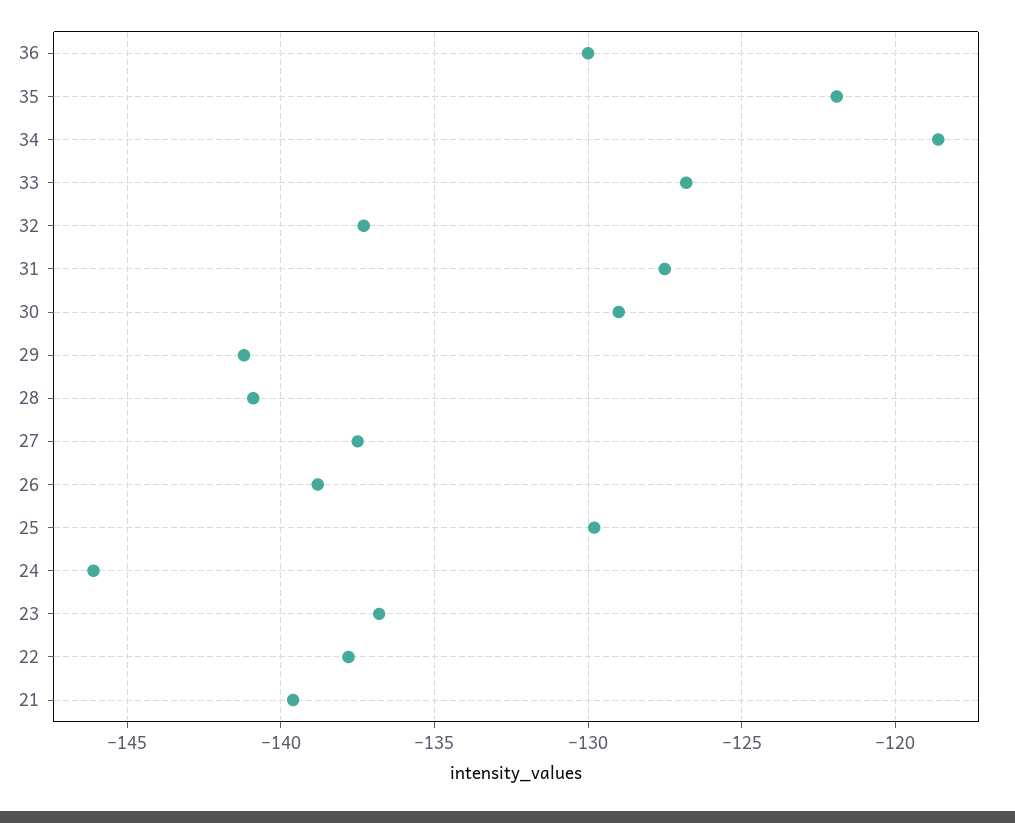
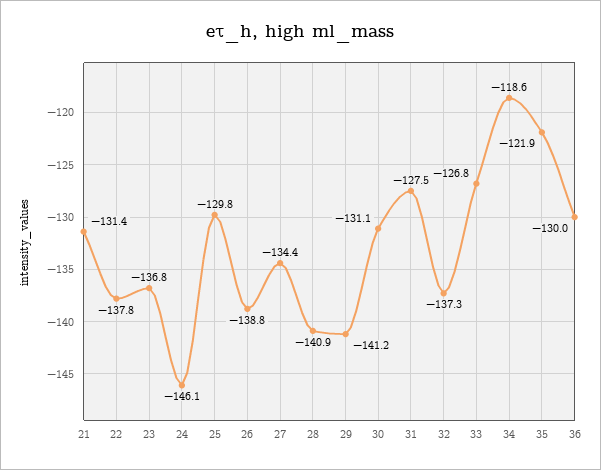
30: -129 -> -131.1
27: -137.5 -> -134.4
21: -139.5 -> -131.4

